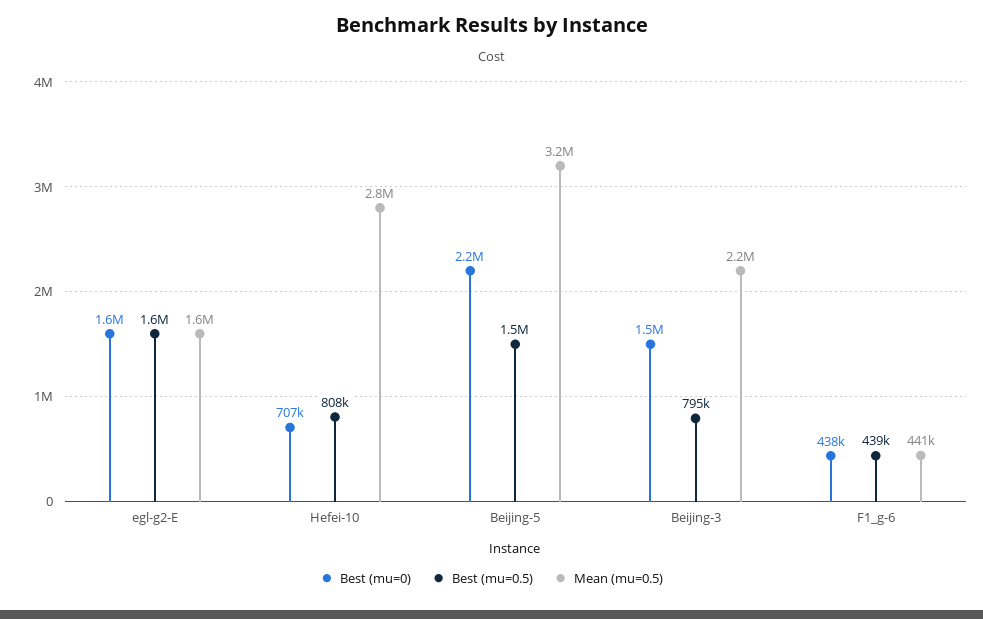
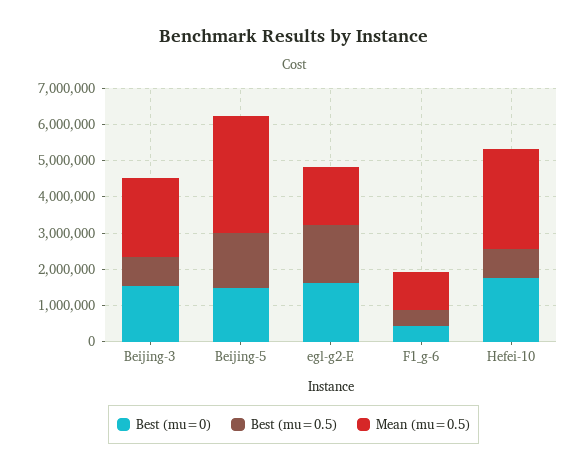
Best (mu=0), Hefei-10: 707000 -> 1750000
Best (mu=0), Beijing-5: 2200000 -> 1500000
Mean (mu=0.5), F1_g-6: 441000 -> 1000000

